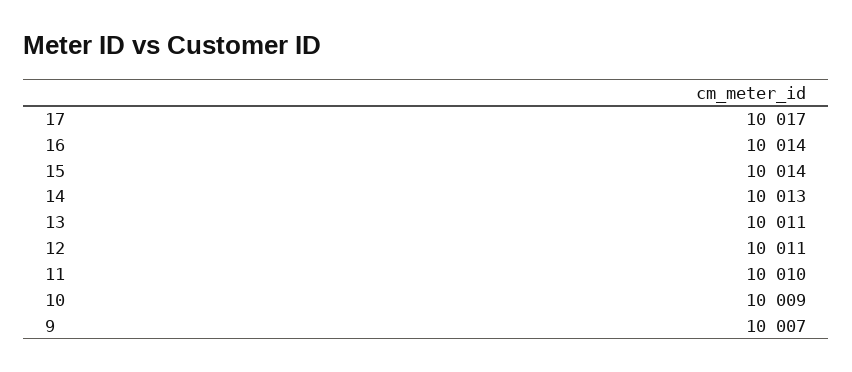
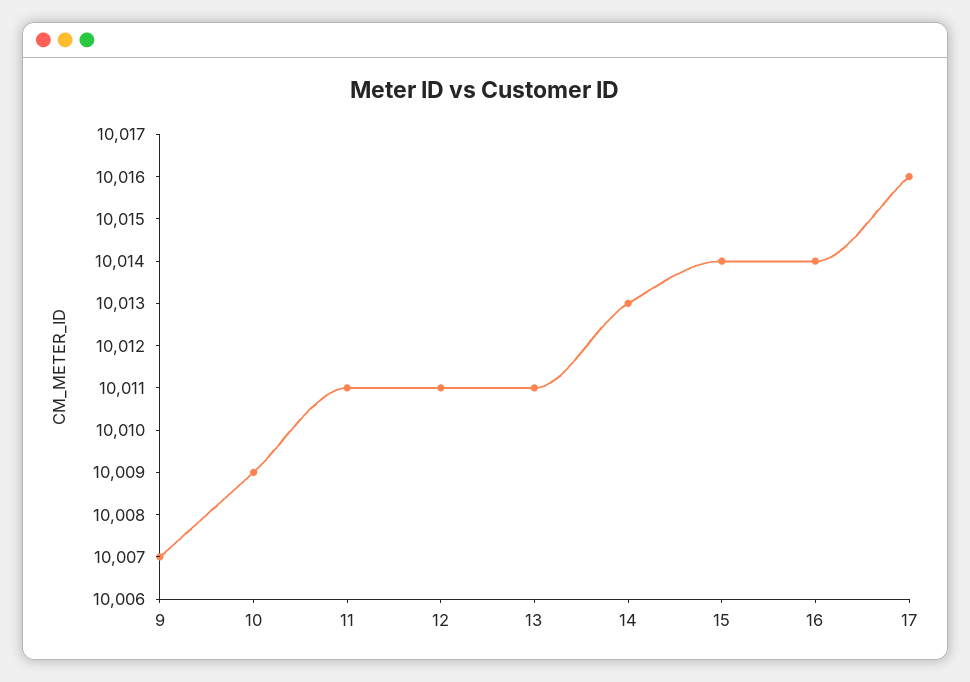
17: 10017 -> 10016
11: 10010 -> 10011

